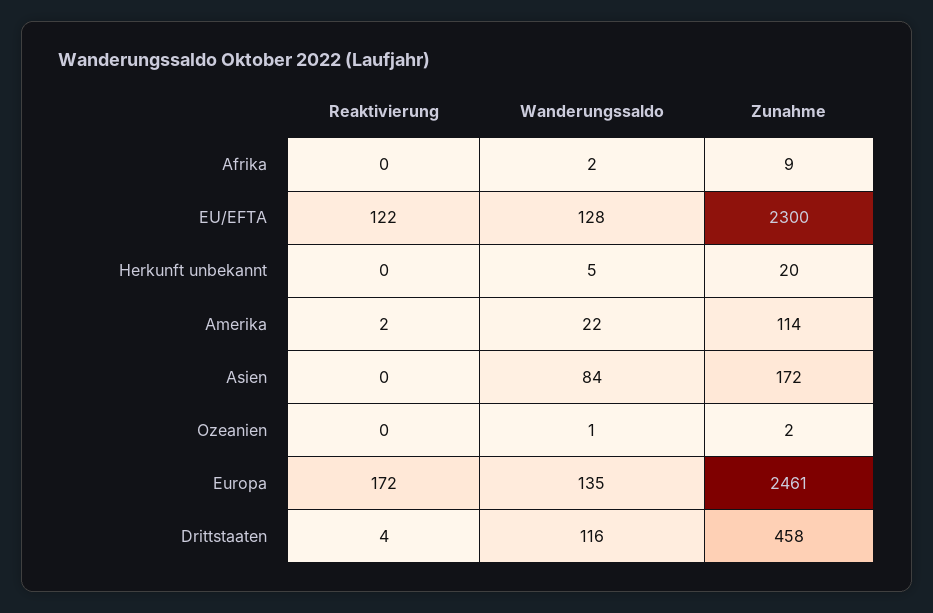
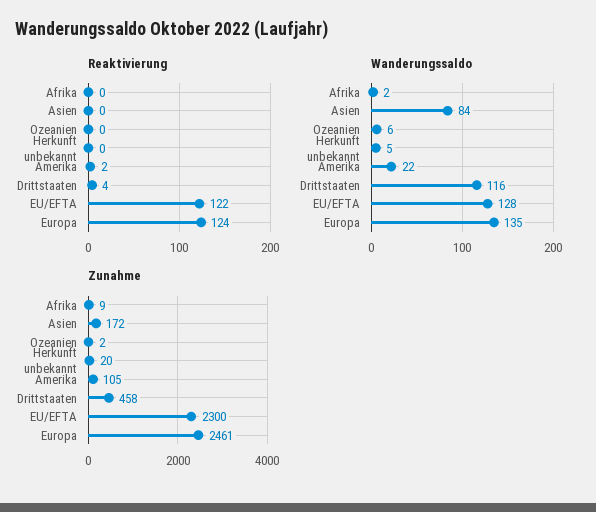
Zunahme, Amerika: 114 -> 105
Wanderungssaldo, Ozeanien: 1 -> 6
Reaktivierung, Europa: 172 -> 124

